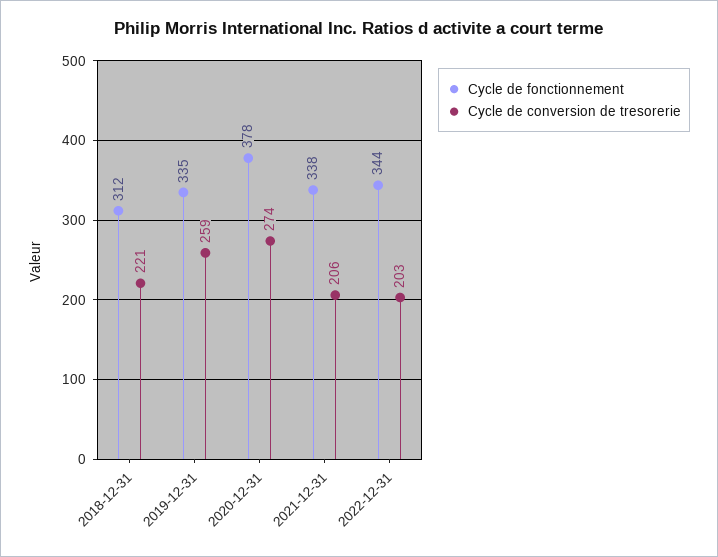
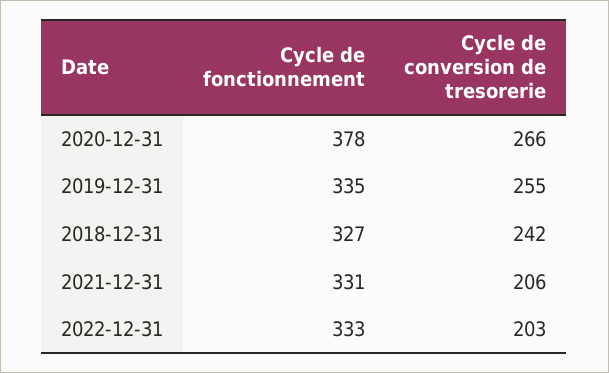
Cycle de fonctionnement, 2018-12-31: 312 -> 327
Cycle de conversion de tresorerie, 2018-12-31: 221 -> 242
Cycle de conversion de tresorerie, 2019-12-31: 259 -> 255
Cycle de conversion de tresorerie, 2020-12-31: 274 -> 266
Cycle de fonctionnement, 2021-12-31: 338 -> 331
Cycle de fonctionnement, 2022-12-31: 344 -> 333

